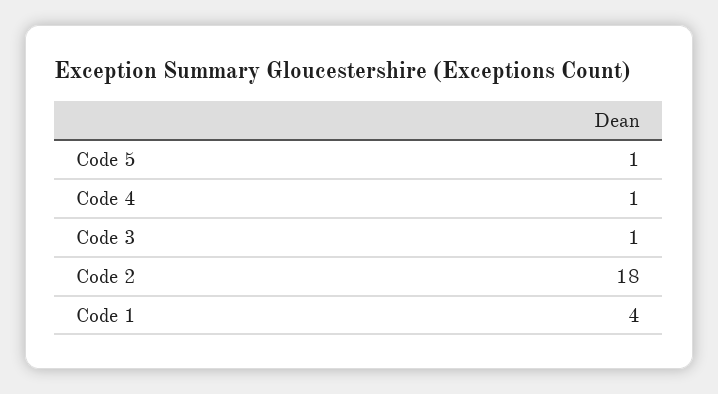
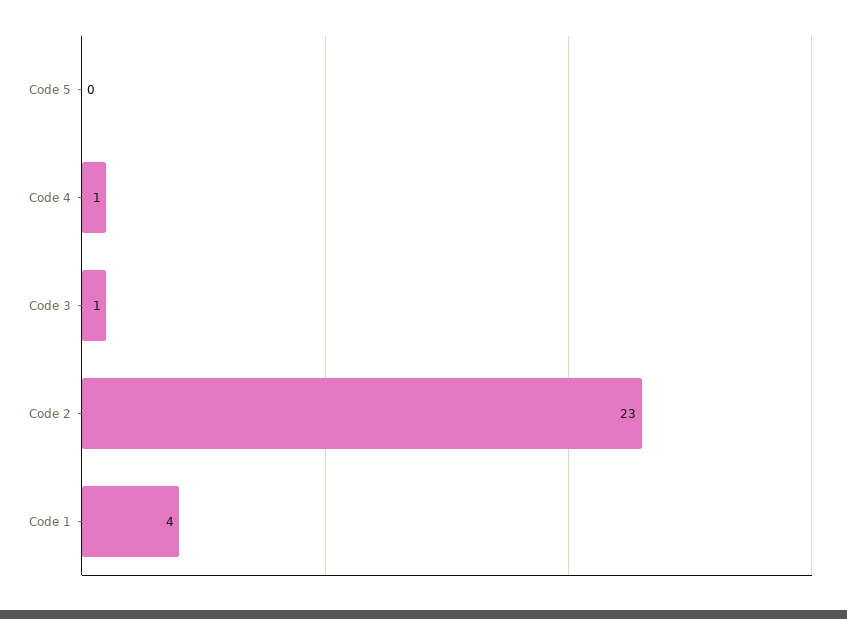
Code 5: 1 -> 0
Code 2: 18 -> 23

